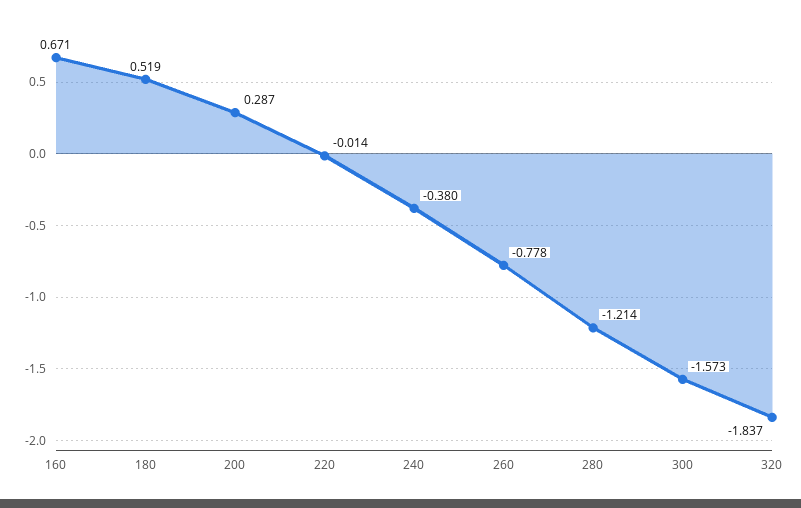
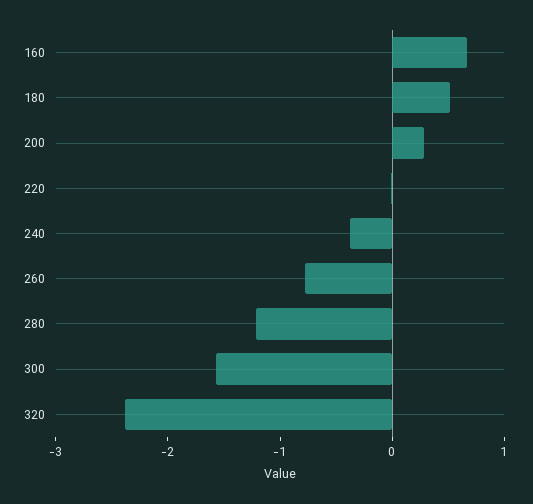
320: -1.837 -> -2.4

